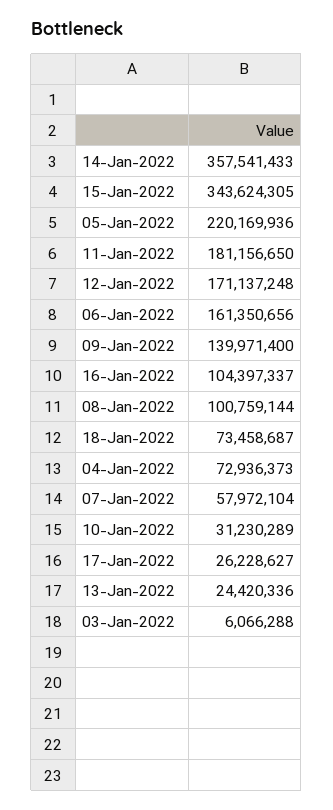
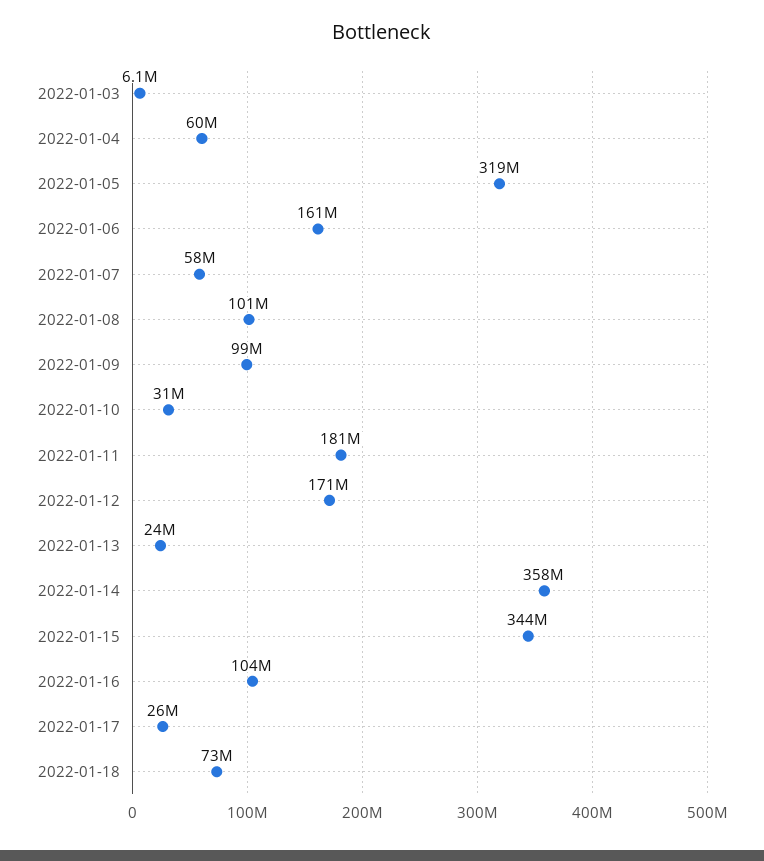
05-Jan-2022: 220169936 -> 319000000
09-Jan-2022: 139971400 -> 99000000
04-Jan-2022: 72936373 -> 60000000

